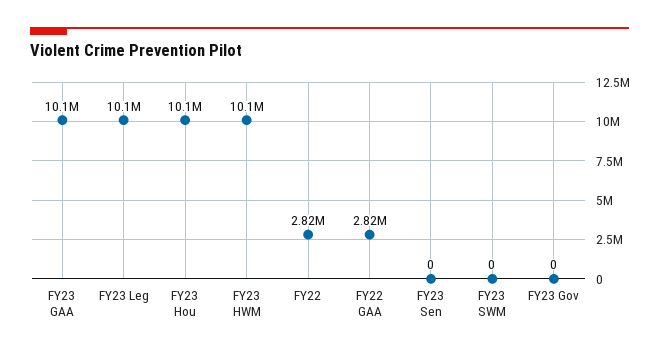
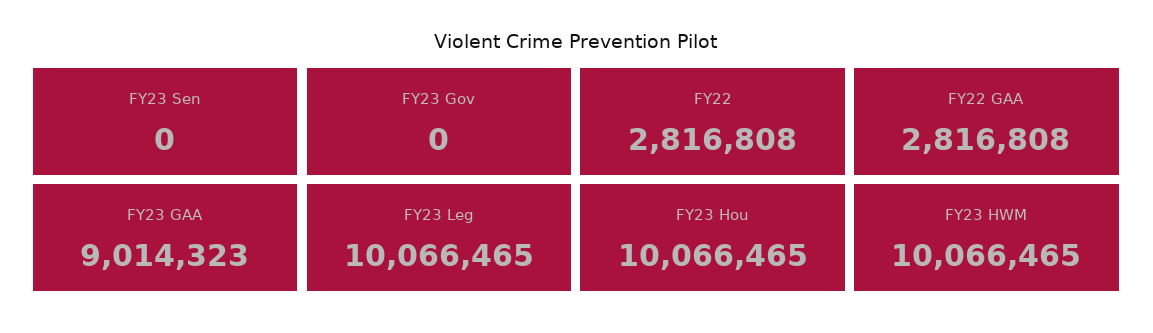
FY23 GAA: 10100000 -> 9014323
FY23 SWM: 0 -> none

